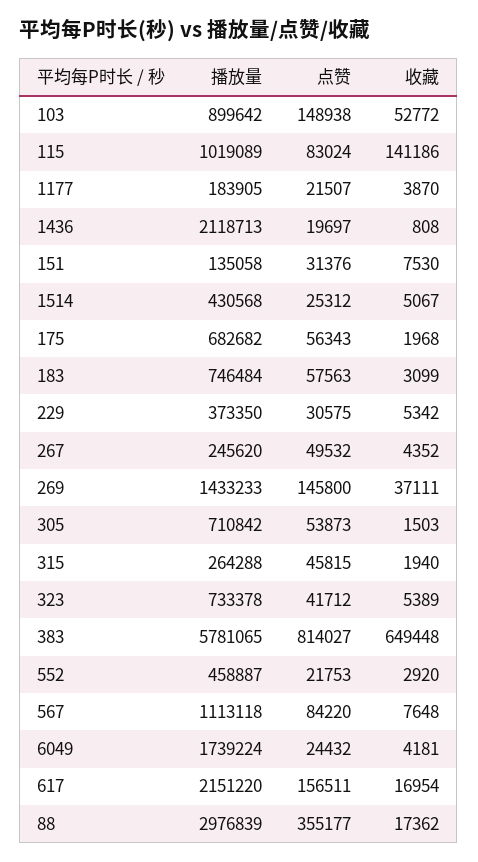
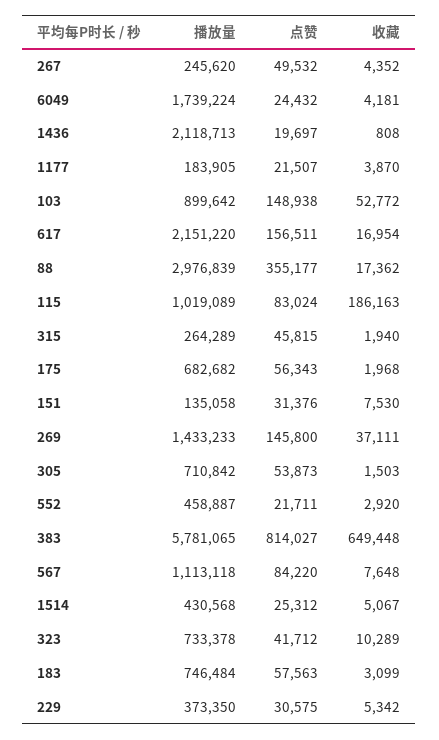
收藏, 115: 141186 -> 186163
播放量, 315: 264288 -> 264289
收藏, 323: 5389 -> 10289
点赞, 552: 21753 -> 21711

